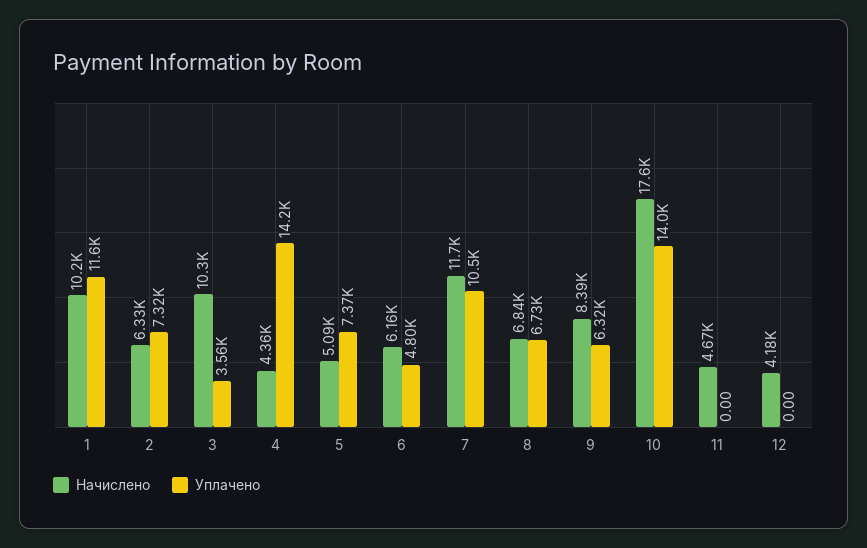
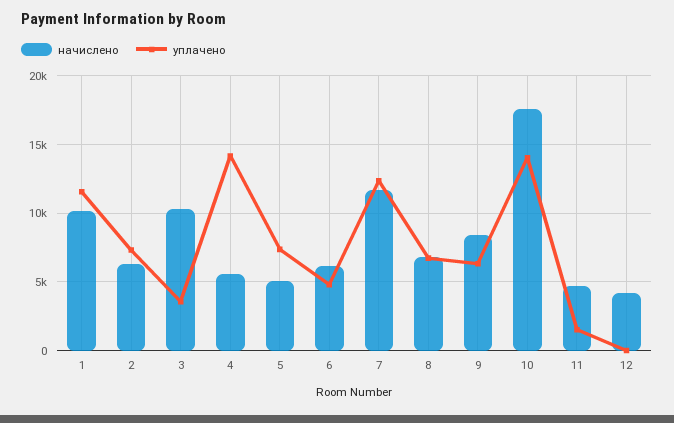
Начислено, 4: 4360 -> 5500
Уплачено, 7: 10500 -> 12500
Уплачено, 11: 0 -> 1500

